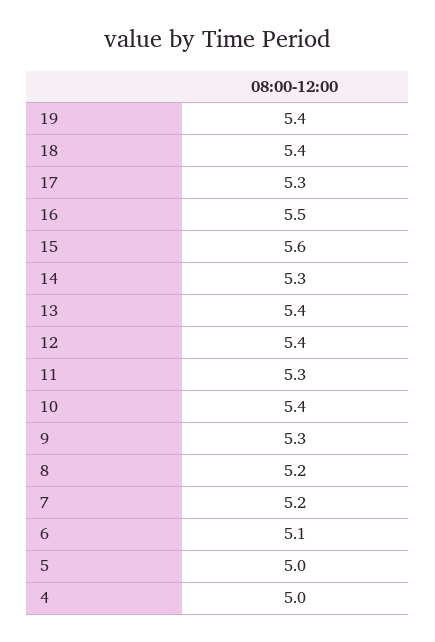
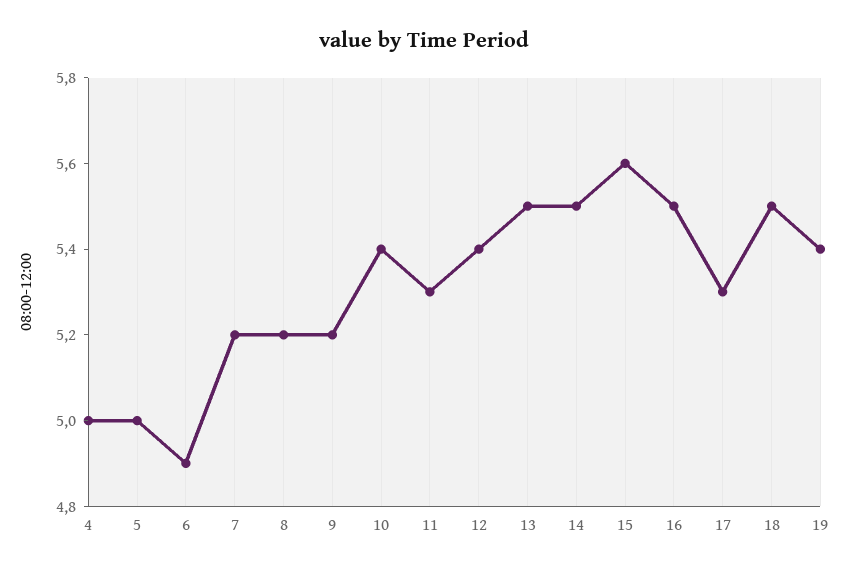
18: 5.4 -> 5.5
14: 5.3 -> 5.5
13: 5.4 -> 5.5
9: 5.3 -> 5.2
6: 5.1 -> 4.9

